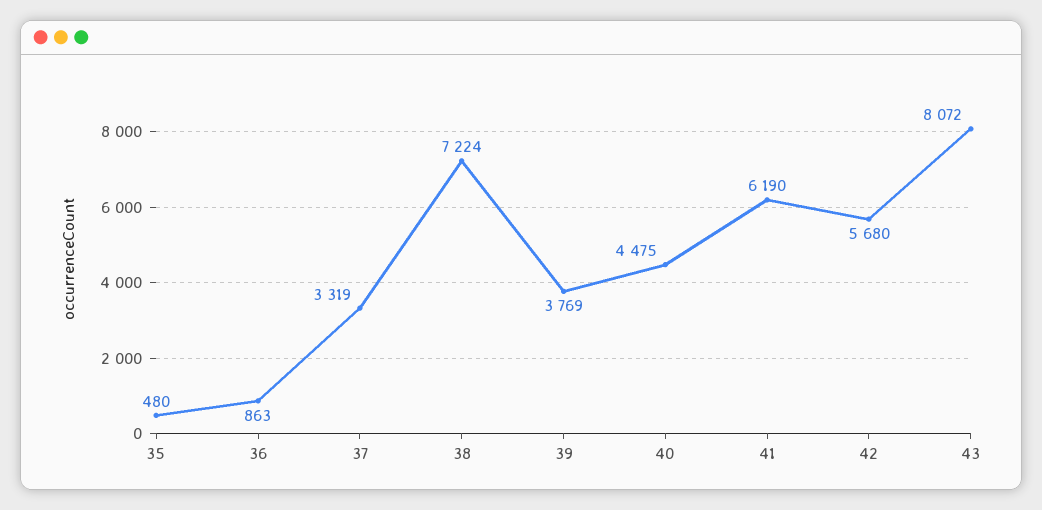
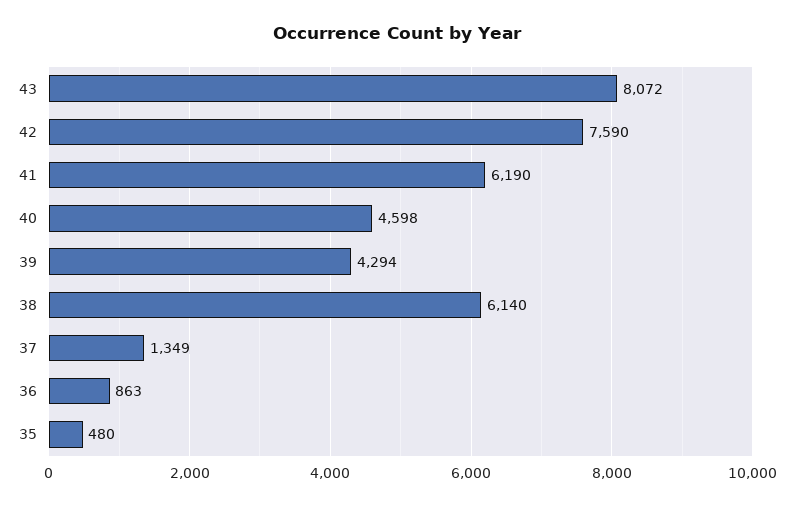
37: 3319 -> 1349
38: 7224 -> 6140
39: 3769 -> 4294
40: 4475 -> 4598
42: 5680 -> 7590

